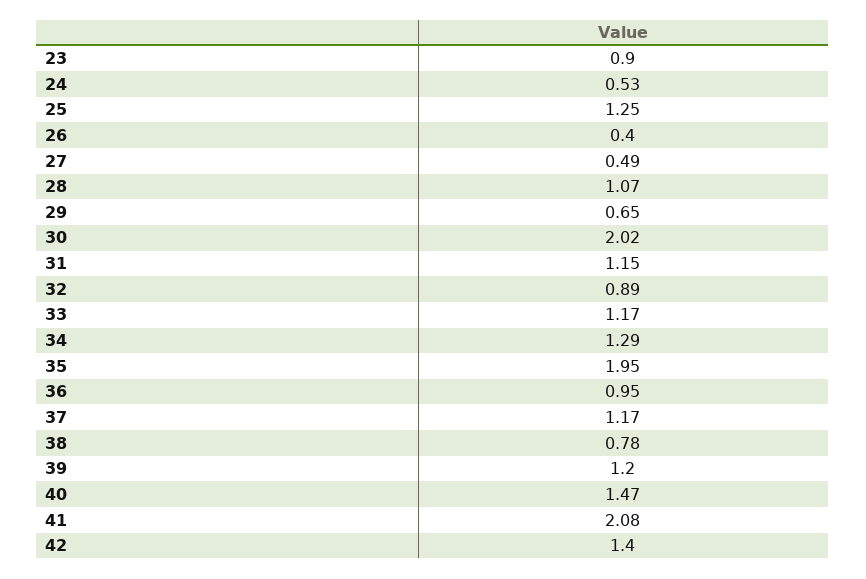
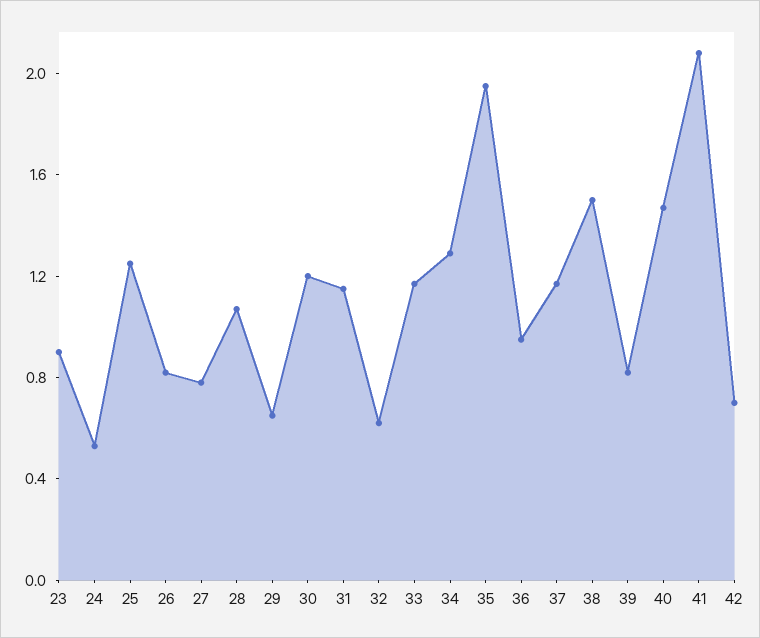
26: 0.4 -> 0.8
27: 0.49 -> 0.8
30: 2.02 -> 1.2
32: 0.89 -> 0.6
38: 0.78 -> 1.5
39: 1.2 -> 0.8
42: 1.4 -> 0.7

